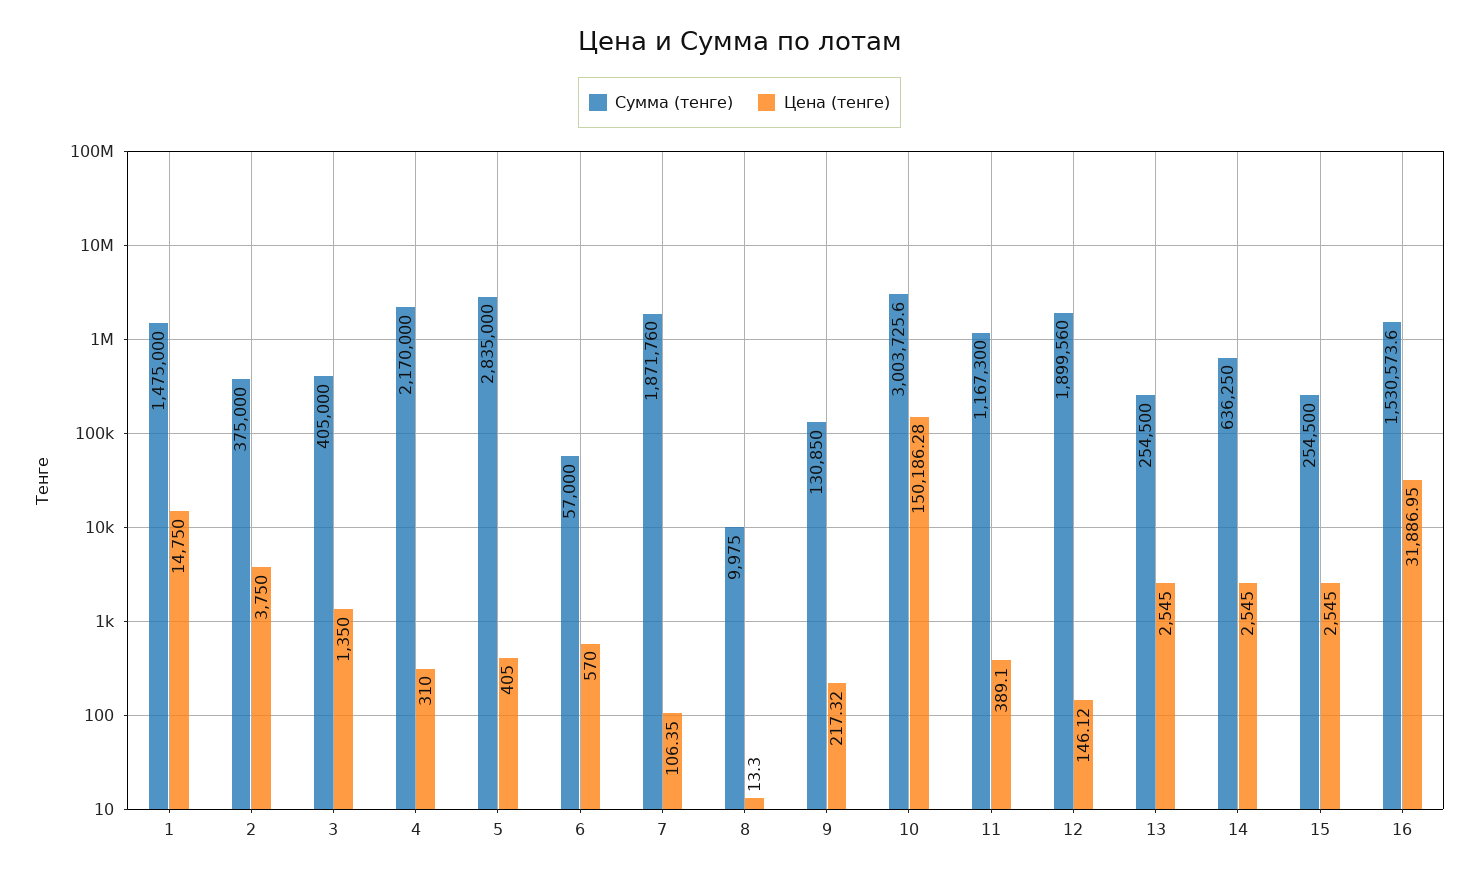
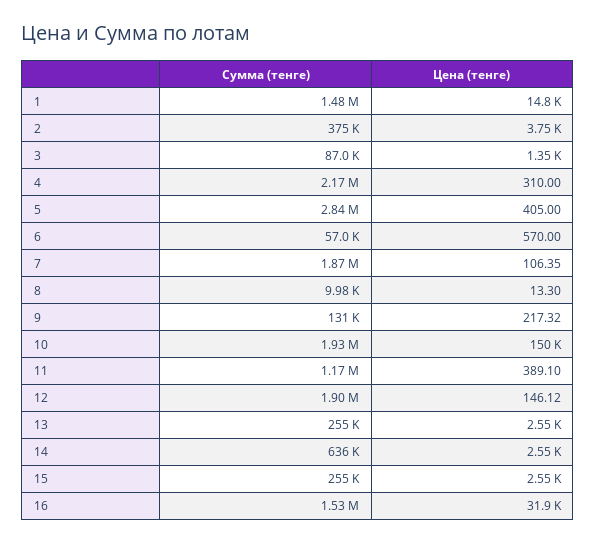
Сумма (тенге), 3: 405000 -> 87000
Сумма (тенге), 10: 3003725.6 -> 1930000

